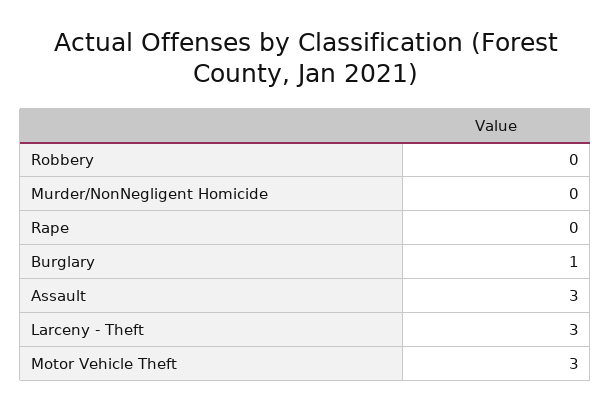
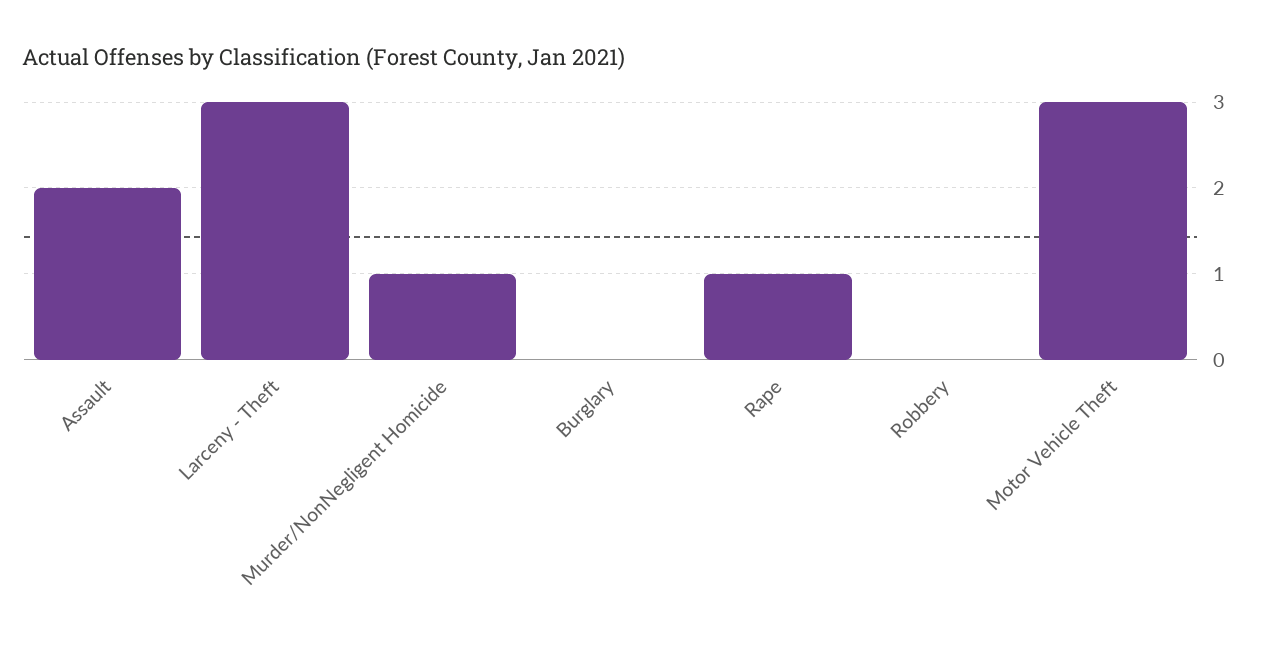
Murder/NonNegligent Homicide: 0 -> 1
Rape: 0 -> 1
Burglary: 1 -> 0
Assault: 3 -> 2

